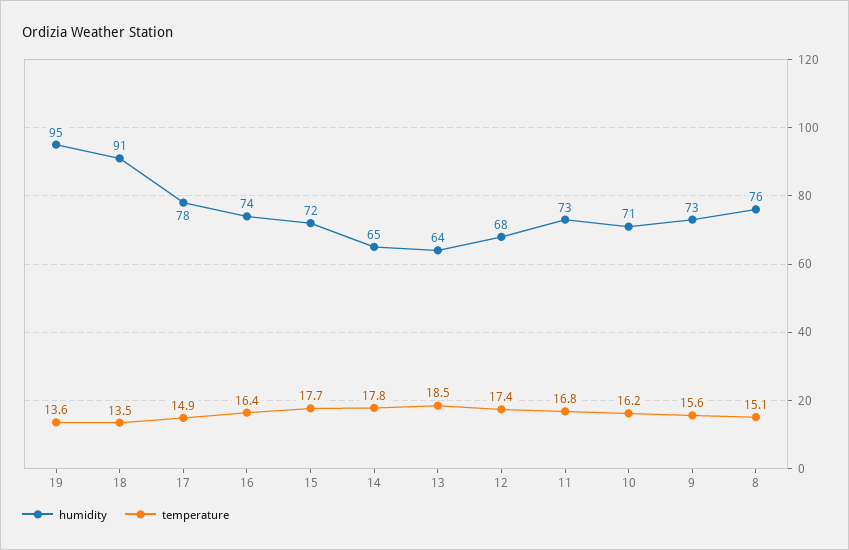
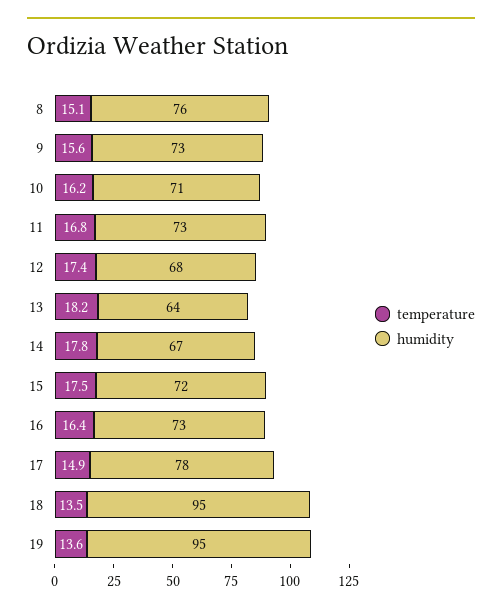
humidity, 18: 91 -> 95
humidity, 16: 74 -> 73
temperature, 15: 17.7 -> 17.5
humidity, 14: 65 -> 67
temperature, 13: 18.5 -> 18.2

